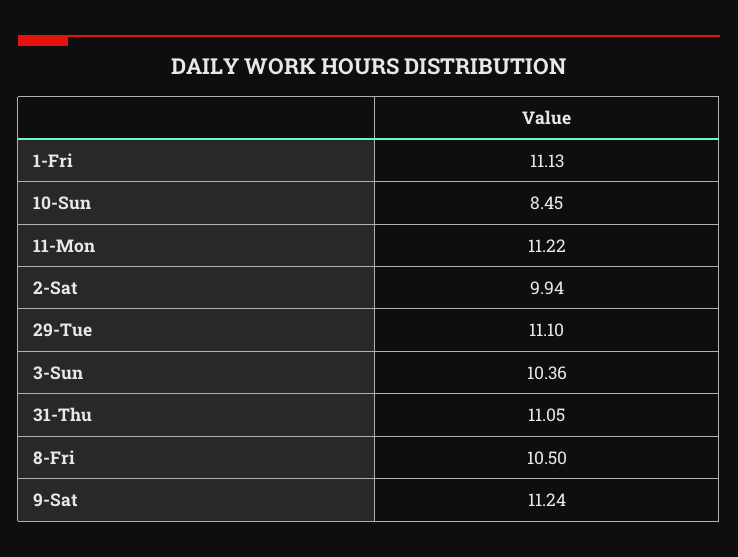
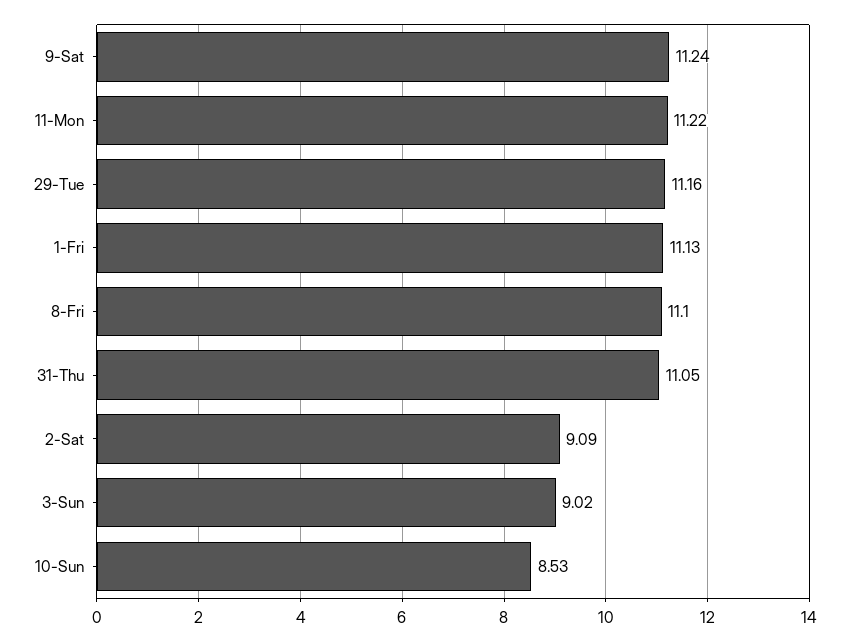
10-Sun: 8.45 -> 8.53
2-Sat: 9.94 -> 9.09
29-Tue: 11.1 -> 11.16
3-Sun: 10.36 -> 9.02
8-Fri: 10.5 -> 11.1

